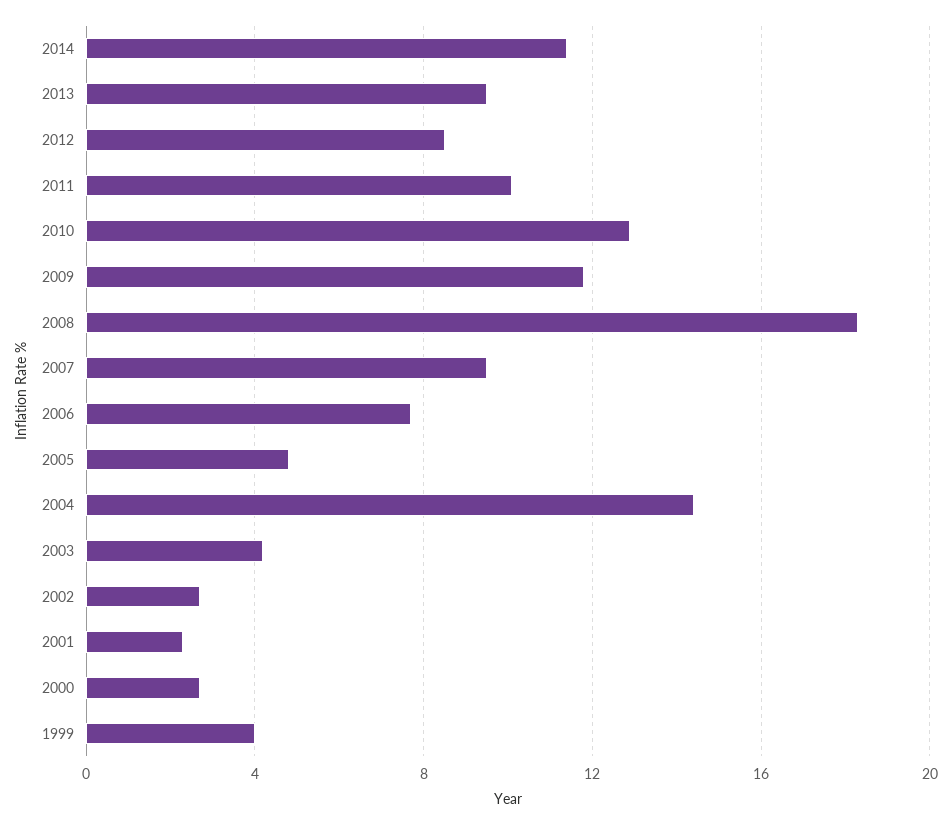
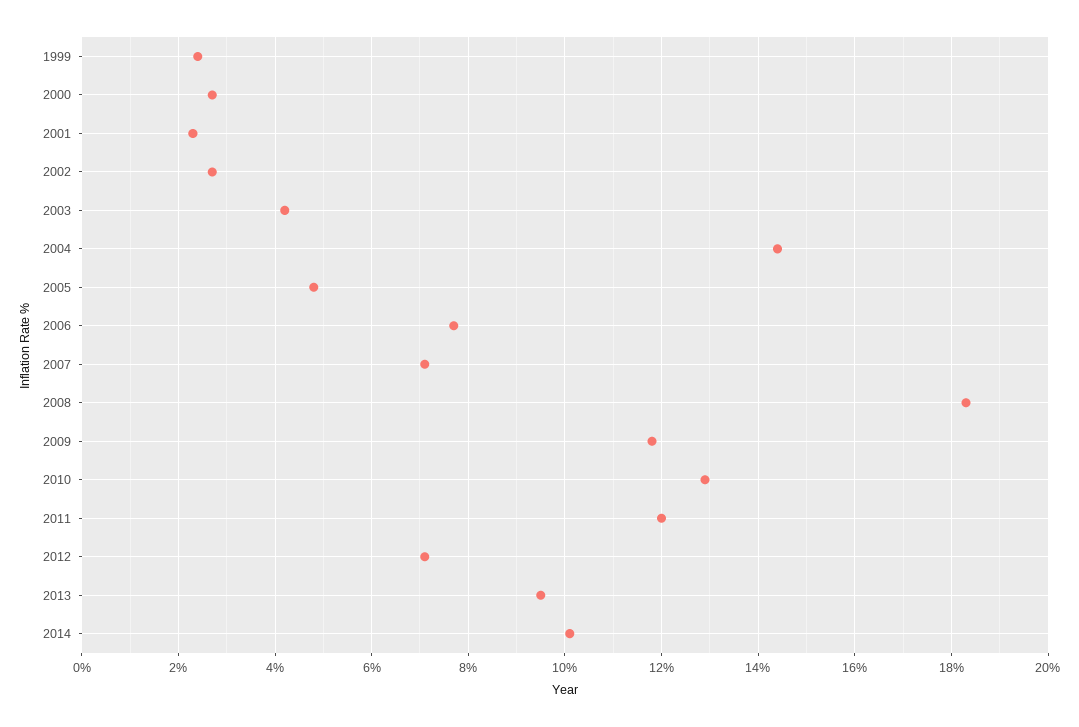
2014: 11.5 -> 10
2012: 8.5 -> 7
2011: 10 -> 12
2007: 9.5 -> 7
1999: 4 -> 2.5

